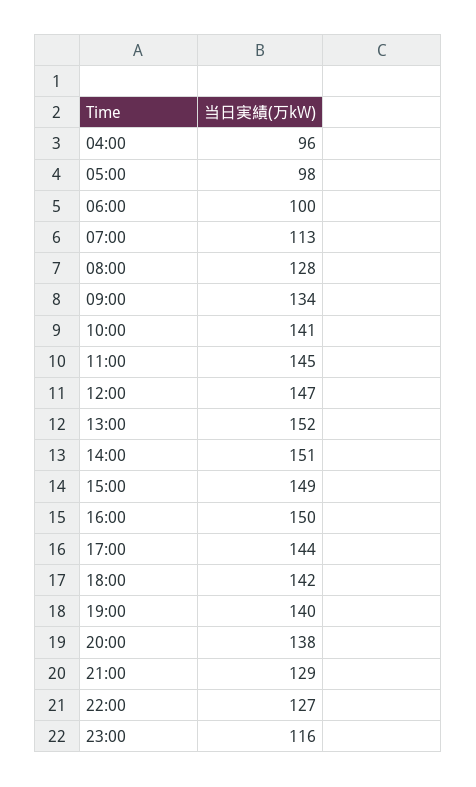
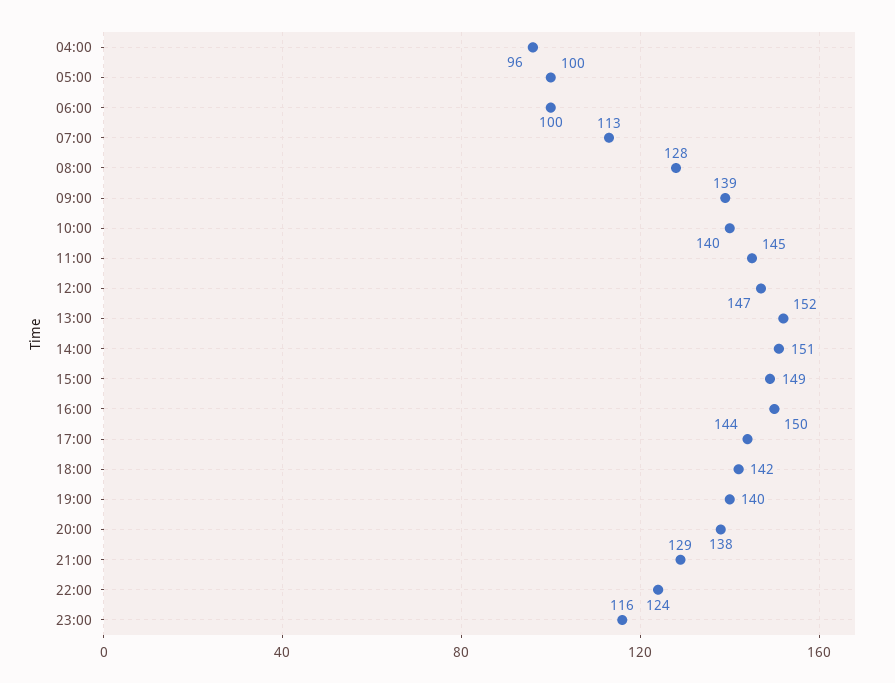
05:00: 98 -> 100
09:00: 134 -> 139
10:00: 141 -> 140
22:00: 127 -> 124

